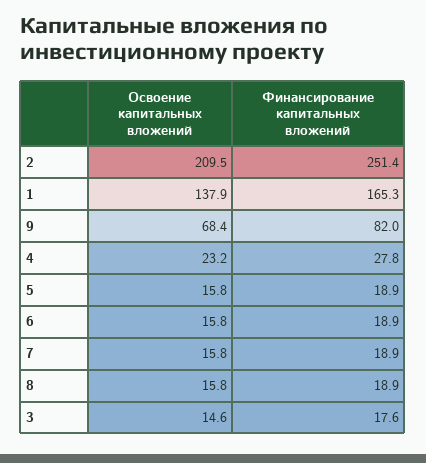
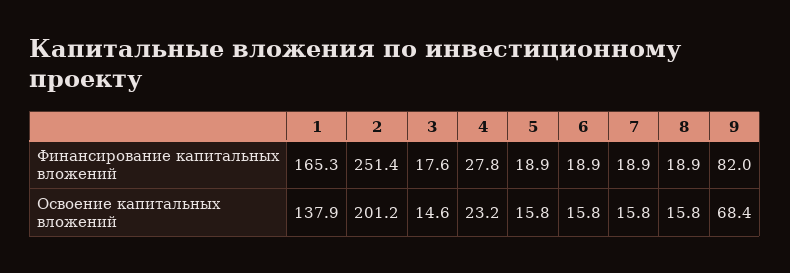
Освоение капитальных вложений, 2: 209.5 -> 201.2

